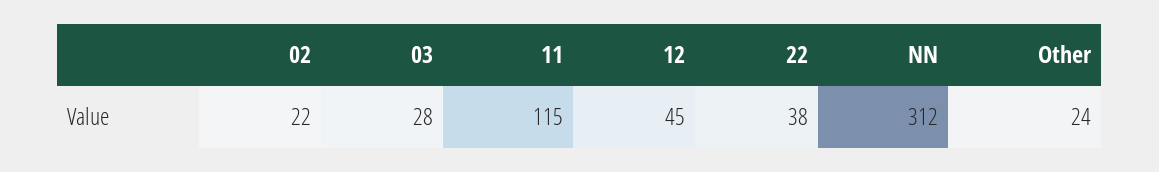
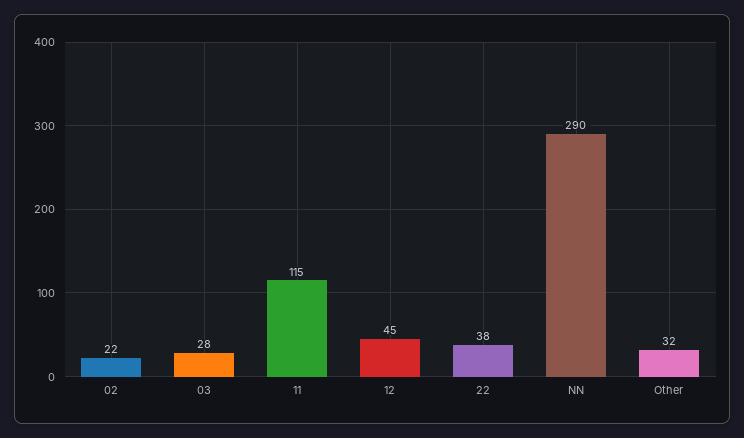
NN: 312 -> 290
Other: 24 -> 32

